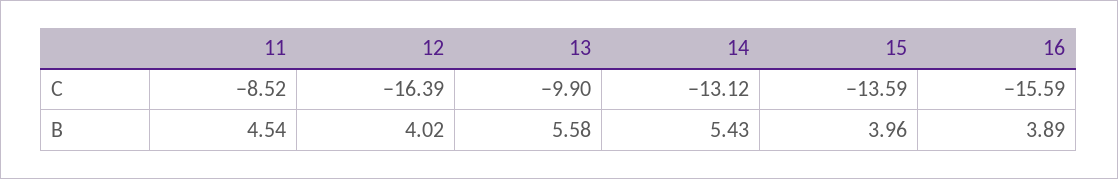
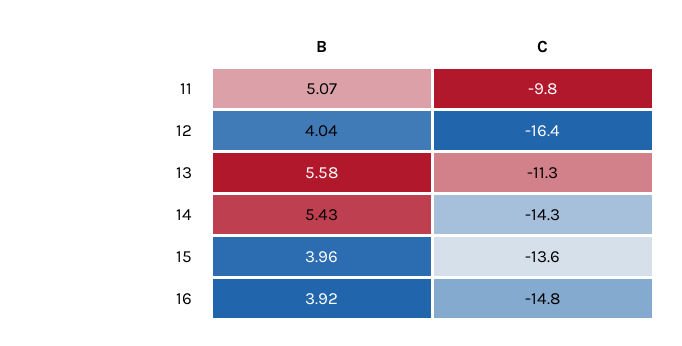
11, C: -8.52 -> -9.8
13, C: -9.9 -> -11.3
14, C: -13.12 -> -14.3
16, C: -15.59 -> -14.8
11, B: 4.54 -> 5.07
12, B: 4.02 -> 4.04
16, B: 3.89 -> 3.92

